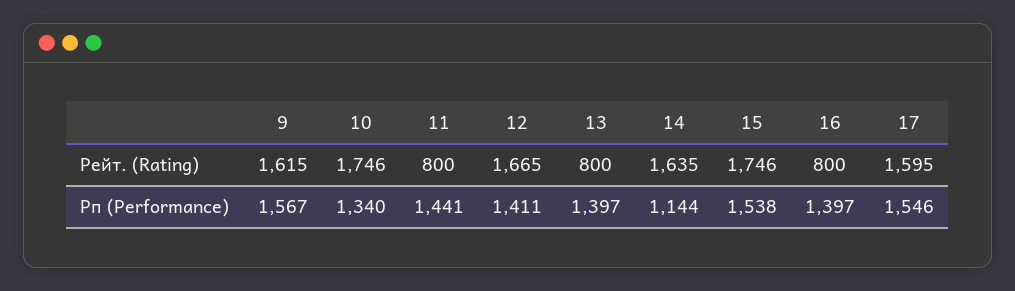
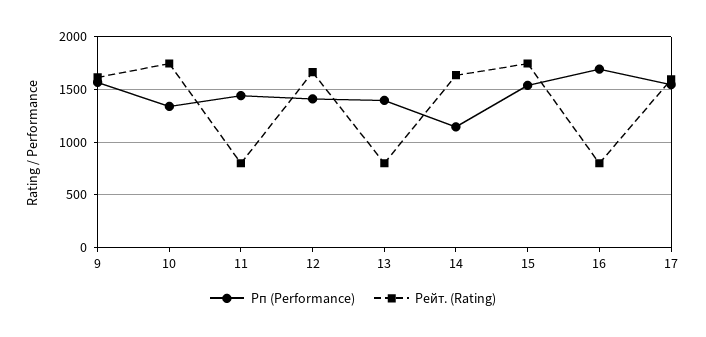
Рп (Performance), 16: 1397 -> 1700

